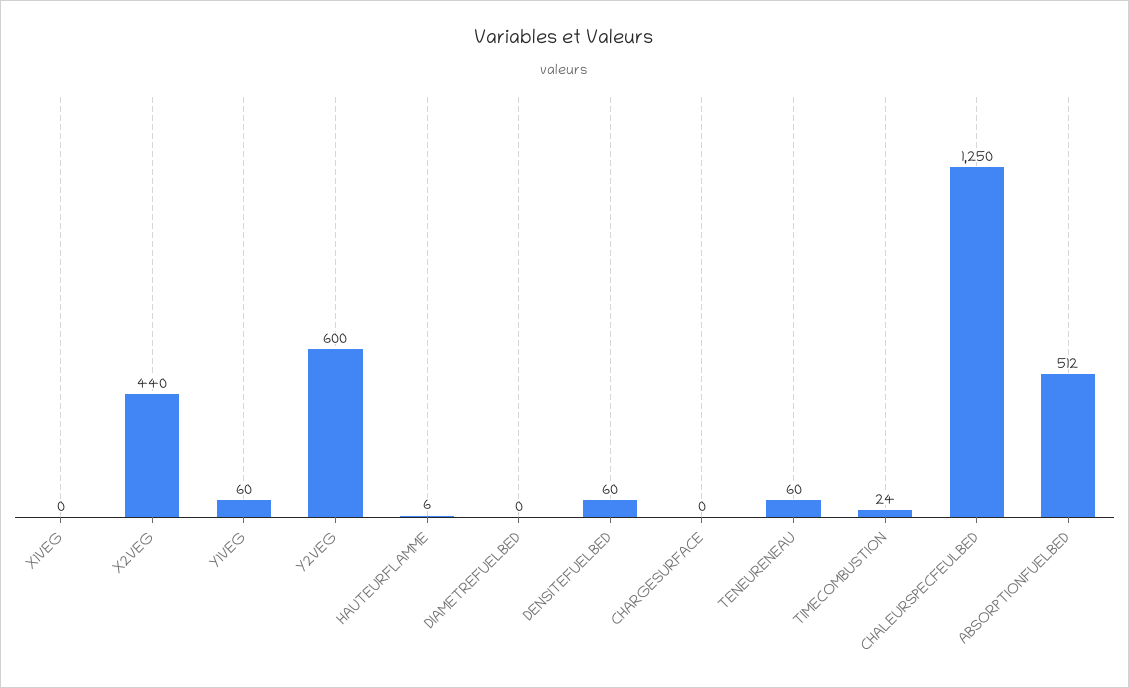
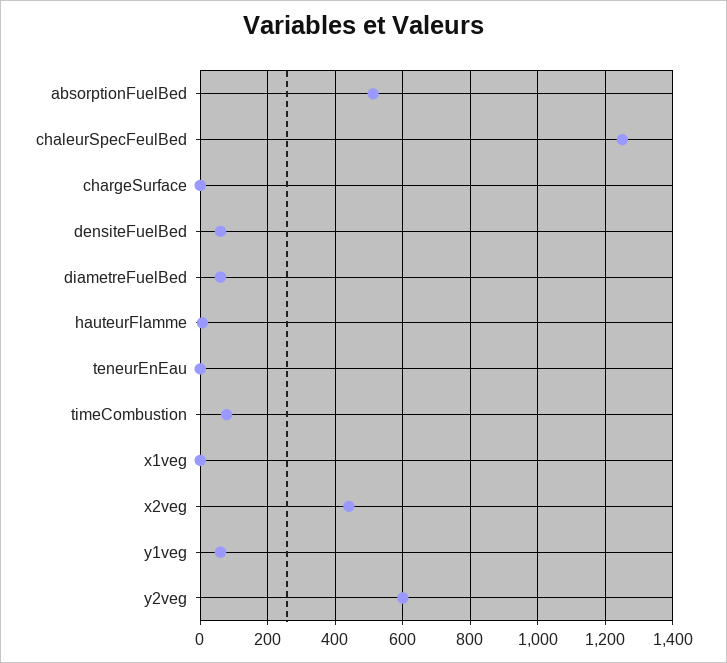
DIAMETREFUELBED: 0 -> 60
TENEURENEAU: 60 -> 0
TIMECOMBUSTION: 24 -> 80

